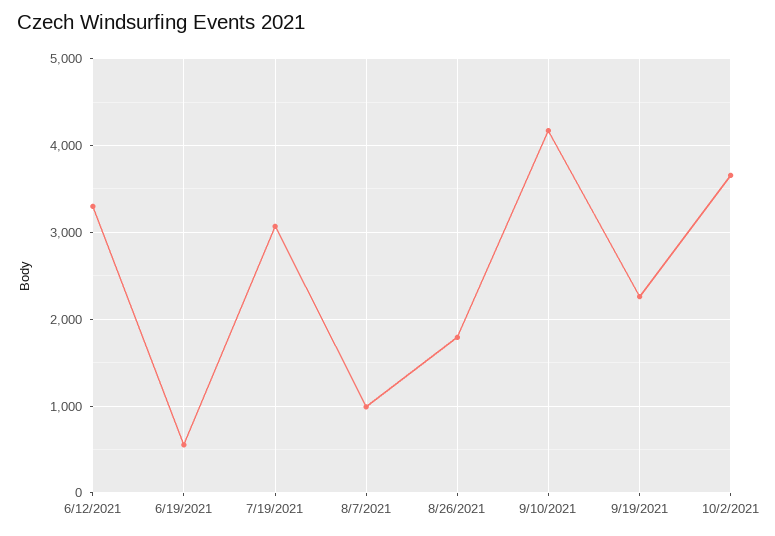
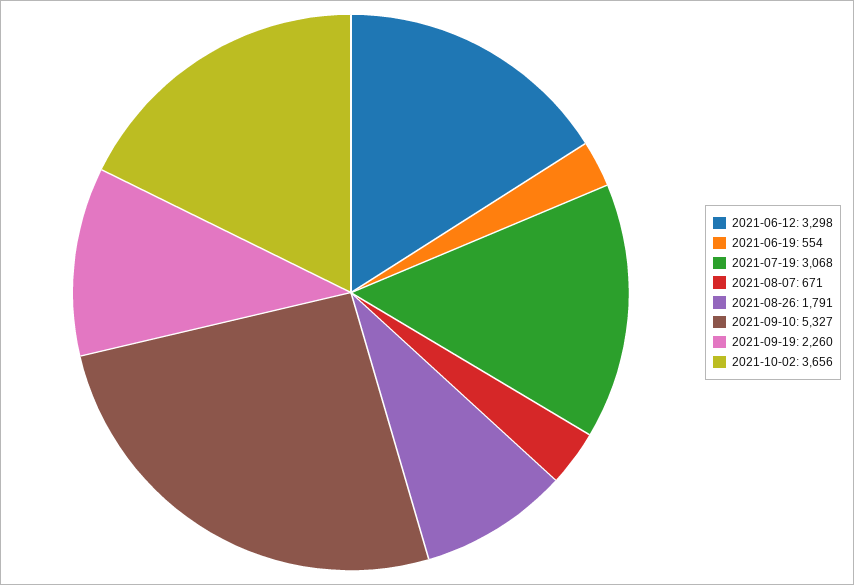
8/7/2021: 1000 -> 671
9/10/2021: 4200 -> 5327

